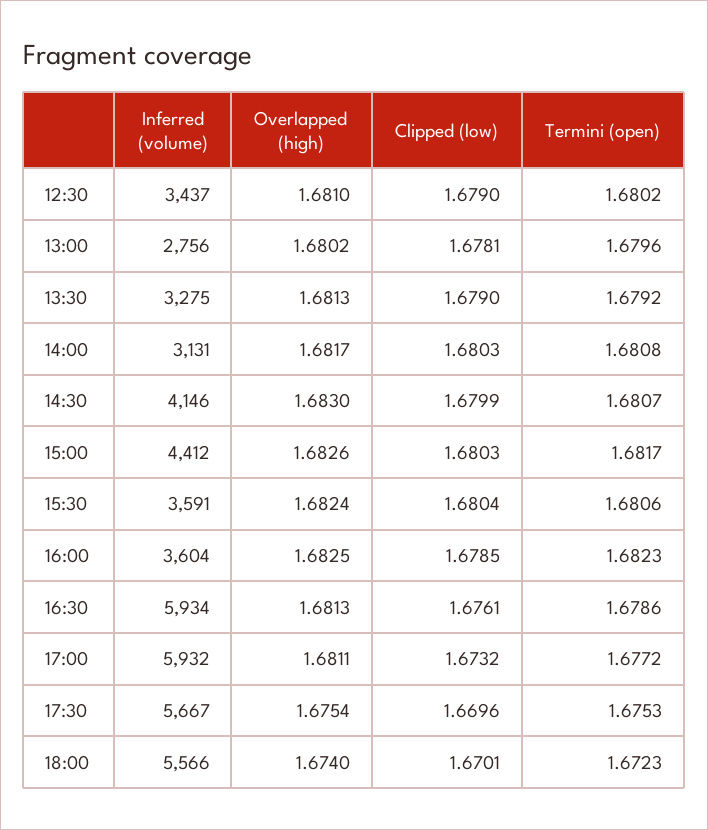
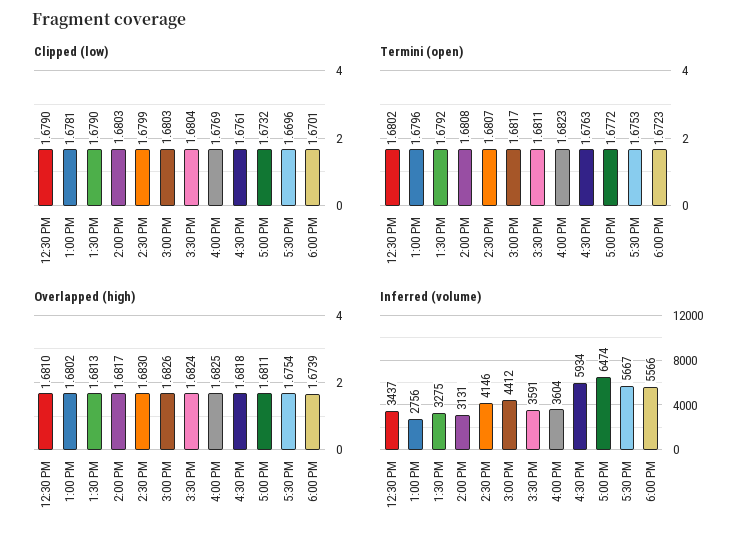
Termini (open), 15:30: 1.6806 -> 1.6811
Clipped (low), 16:00: 1.6785 -> 1.6769
Overlapped (high), 16:30: 1.6813 -> 1.6818
Termini (open), 16:30: 1.6786 -> 1.6763
Inferred (volume), 17:00: 5932 -> 6474
Overlapped (high), 18:00: 1.674 -> 1.6739

